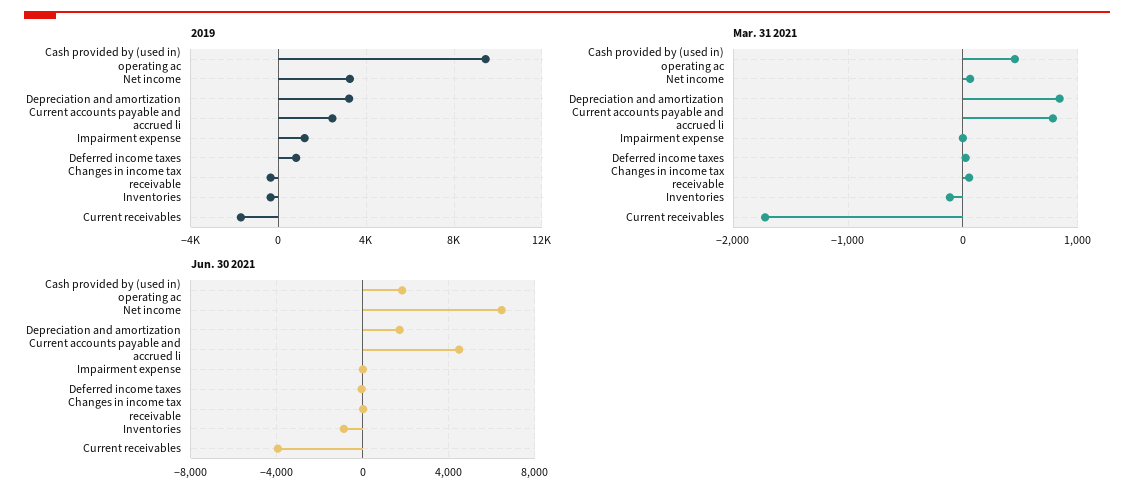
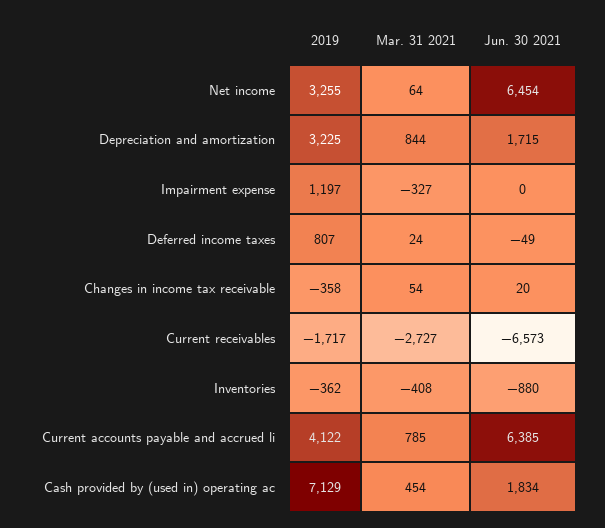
2019, Cash provided by (used in) operating ac: 9500 -> 7129
2019, Current accounts payable and accrued li: 2500 -> 4122
Mar. 31 2021, Impairment expense: 0 -> -327
Mar. 31 2021, Inventories: -100 -> -408
Mar. 31 2021, Current receivables: -1700 -> -2727
Jun. 30 2021, Current accounts payable and accrued li: 4500 -> 6385
Jun. 30 2021, Current receivables: -4000 -> -6573

